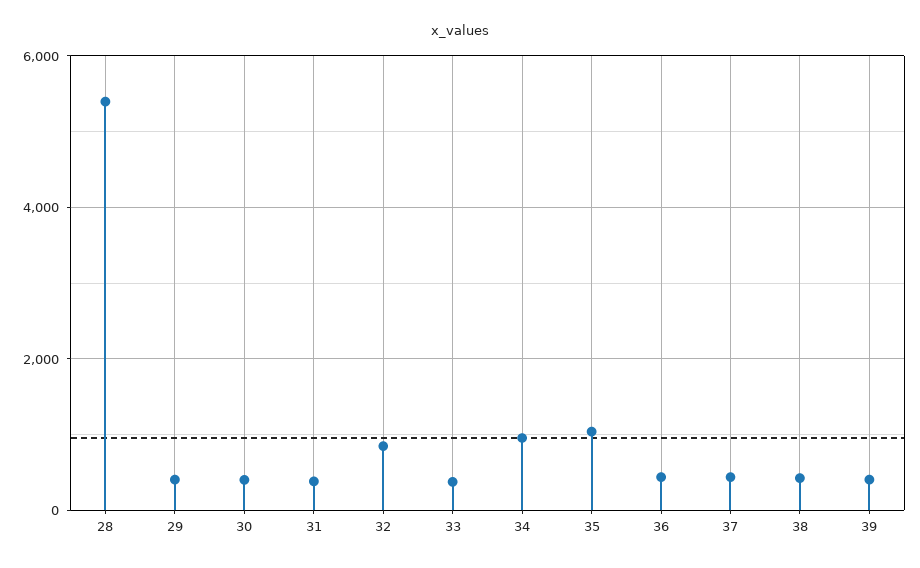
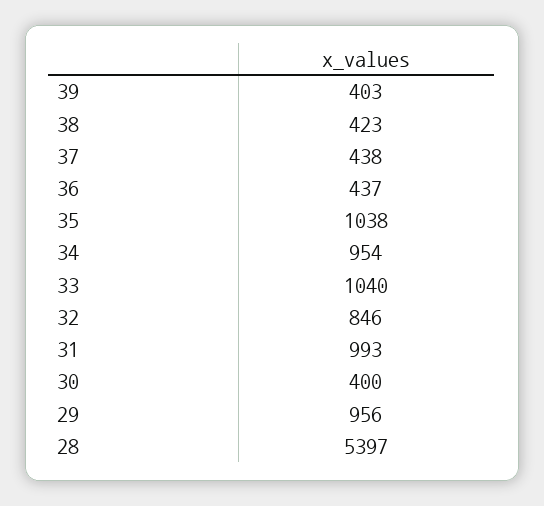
29: 400 -> 956
31: 400 -> 993
33: 400 -> 1040

